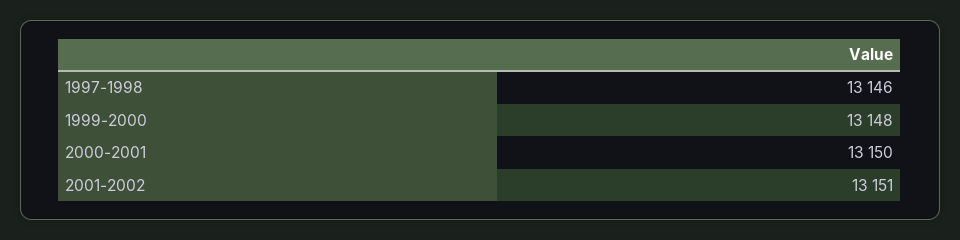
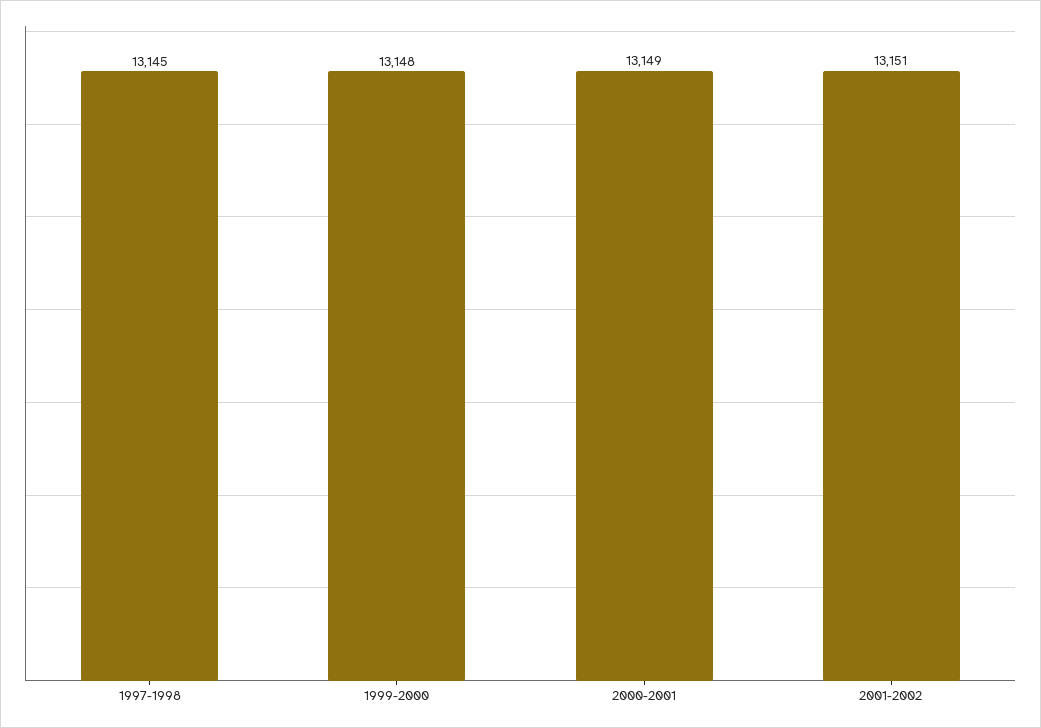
1997-1998: 13146 -> 13145
2000-2001: 13150 -> 13149

